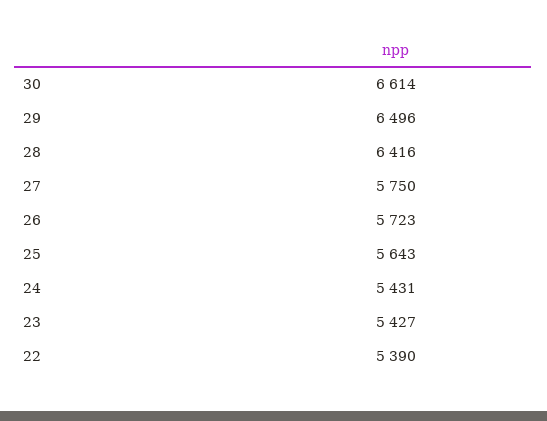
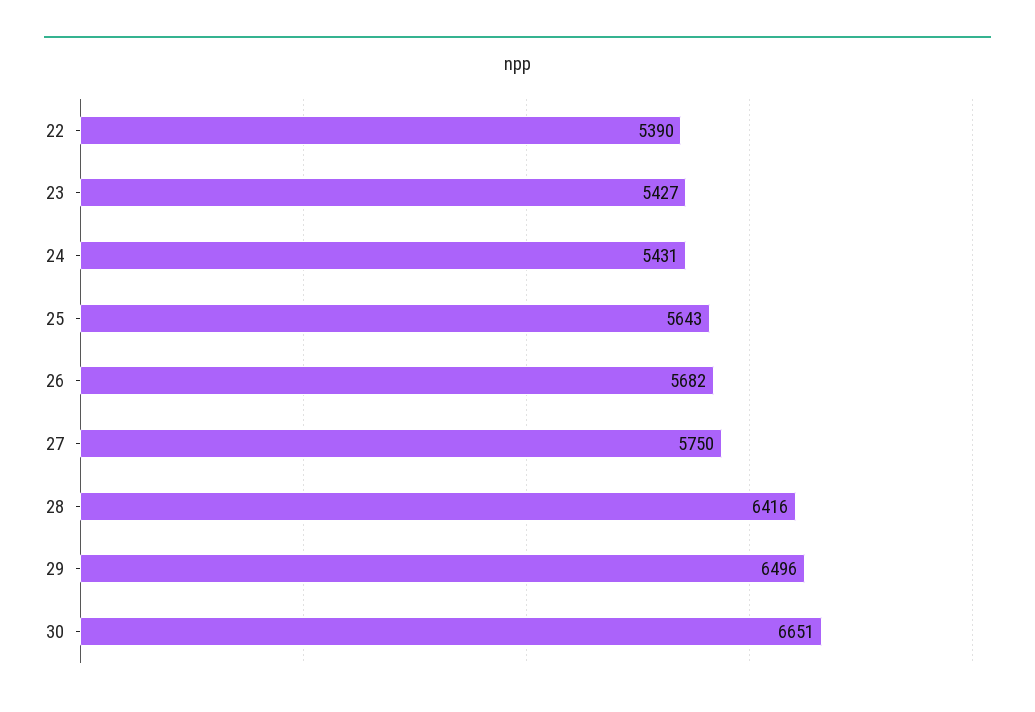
30: 6614 -> 6651
26: 5723 -> 5682

